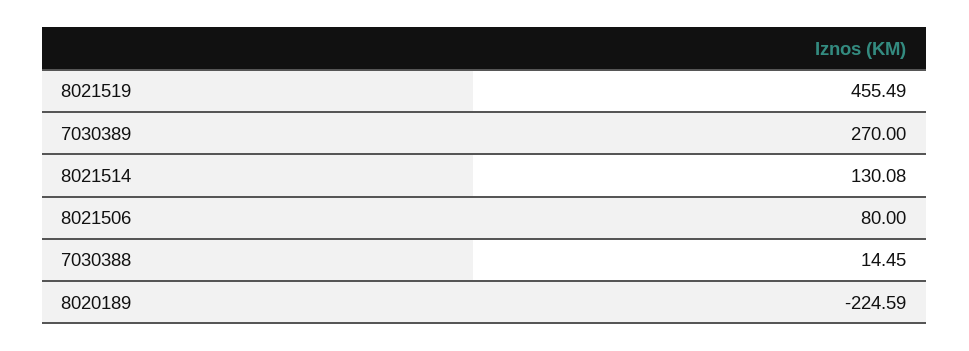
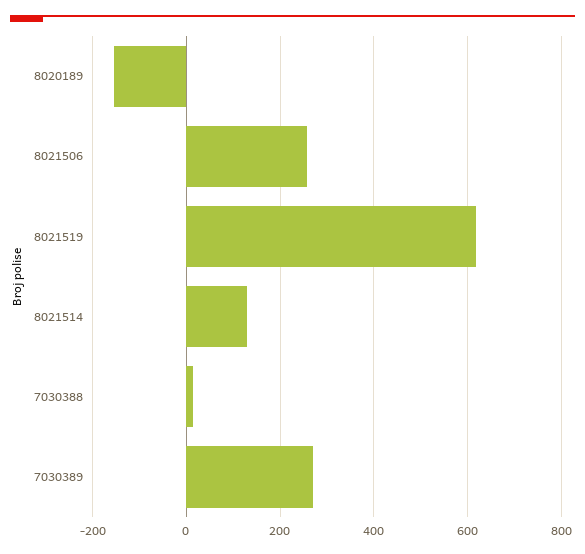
8021519: 455.49 -> 620
8021506: 80 -> 260
8020189: -224.59 -> -160

